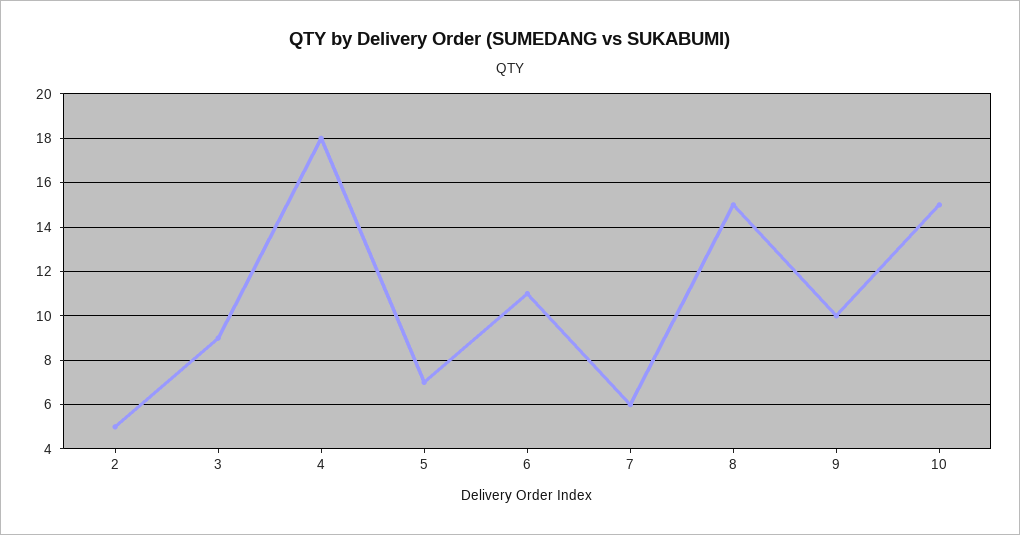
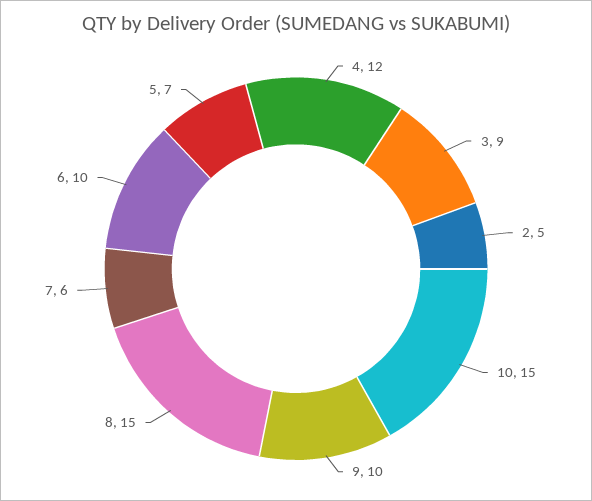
4: 18 -> 12
6: 11 -> 10

